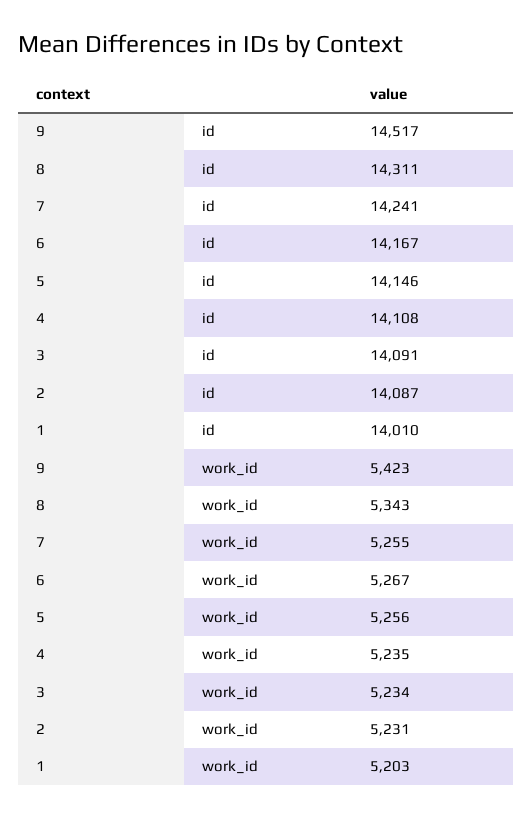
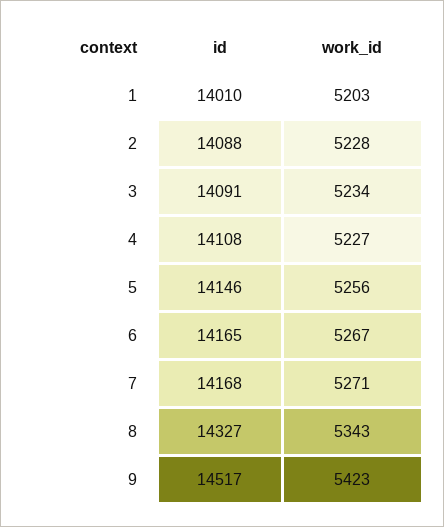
8, id: 14311 -> 14327
7, id: 14241 -> 14168
6, id: 14167 -> 14165
2, id: 14087 -> 14088
7, work_id: 5255 -> 5271
4, work_id: 5235 -> 5227
2, work_id: 5231 -> 5228

